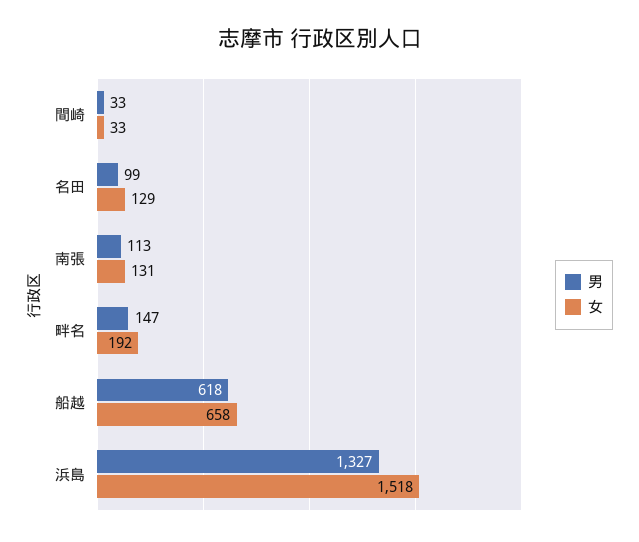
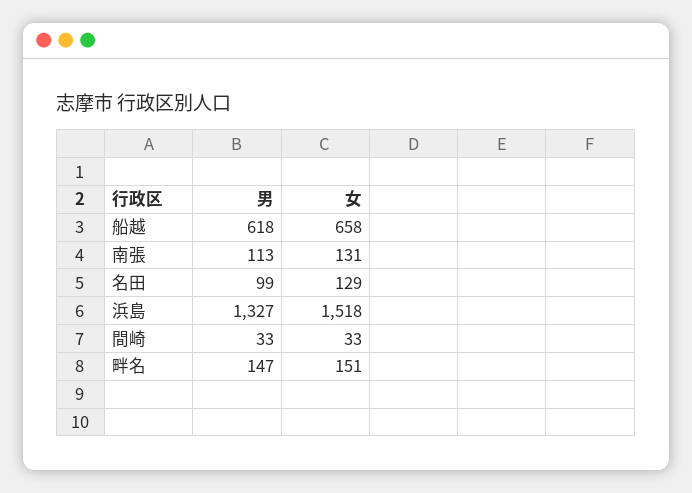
女, 畔名: 192 -> 151

